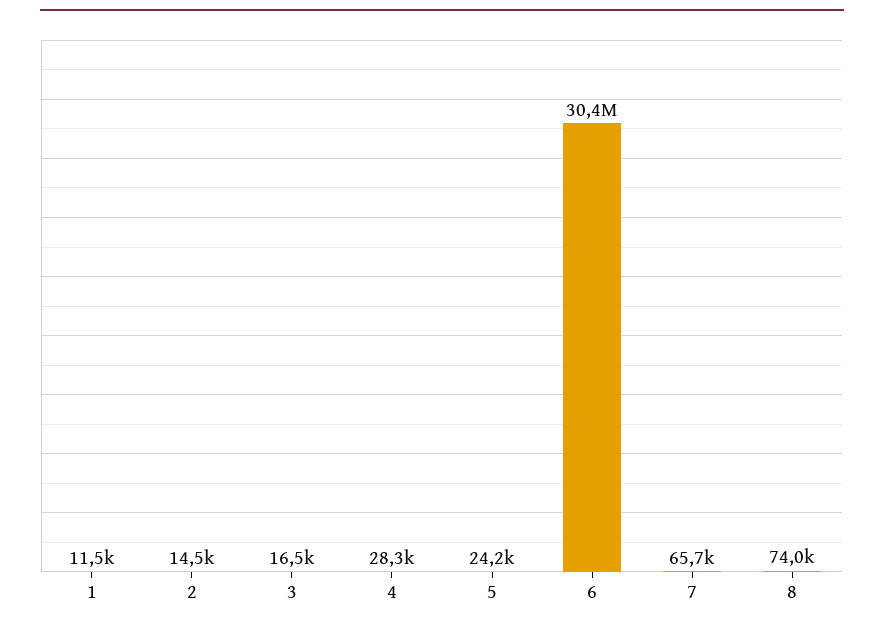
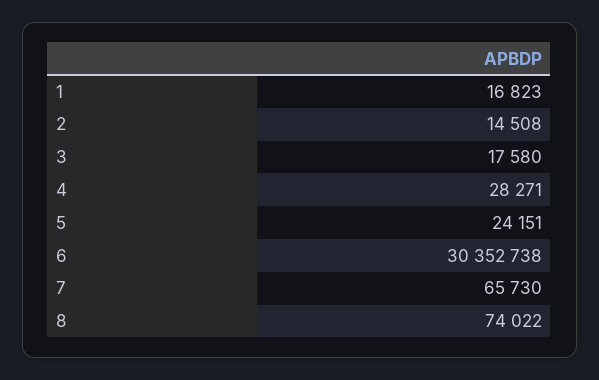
1: 11500 -> 16823
3: 16500 -> 17580

